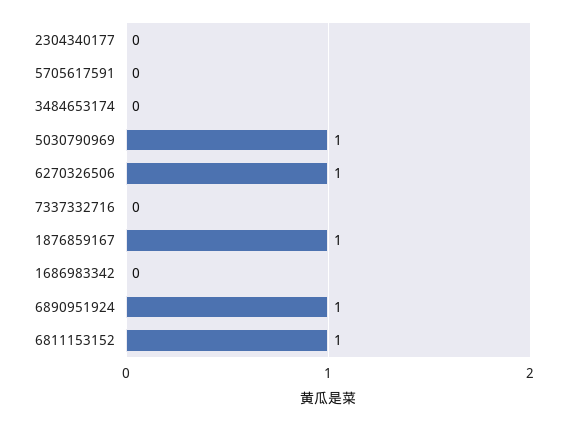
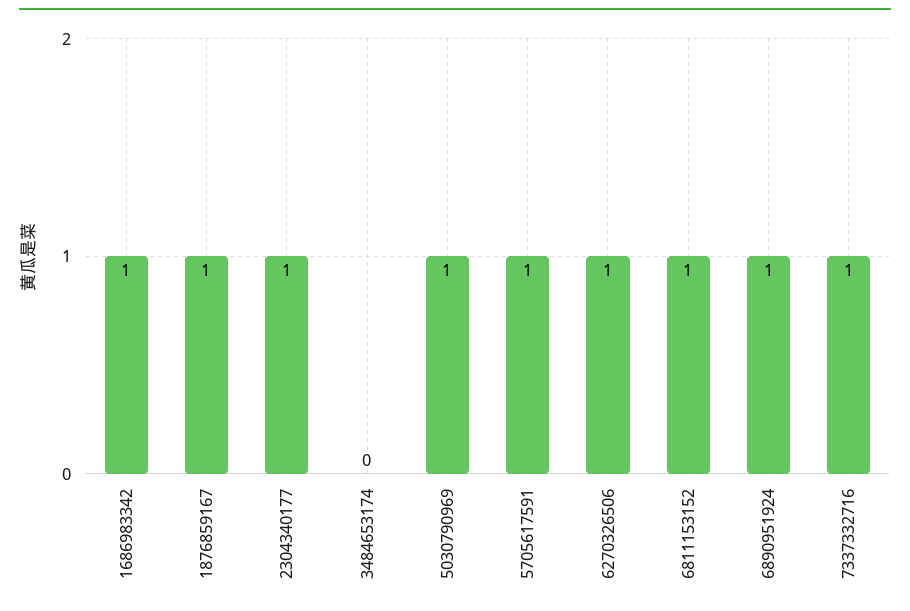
2304340177: 0 -> 1
5705617591: 0 -> 1
7337332716: 0 -> 1
1686983342: 0 -> 1

